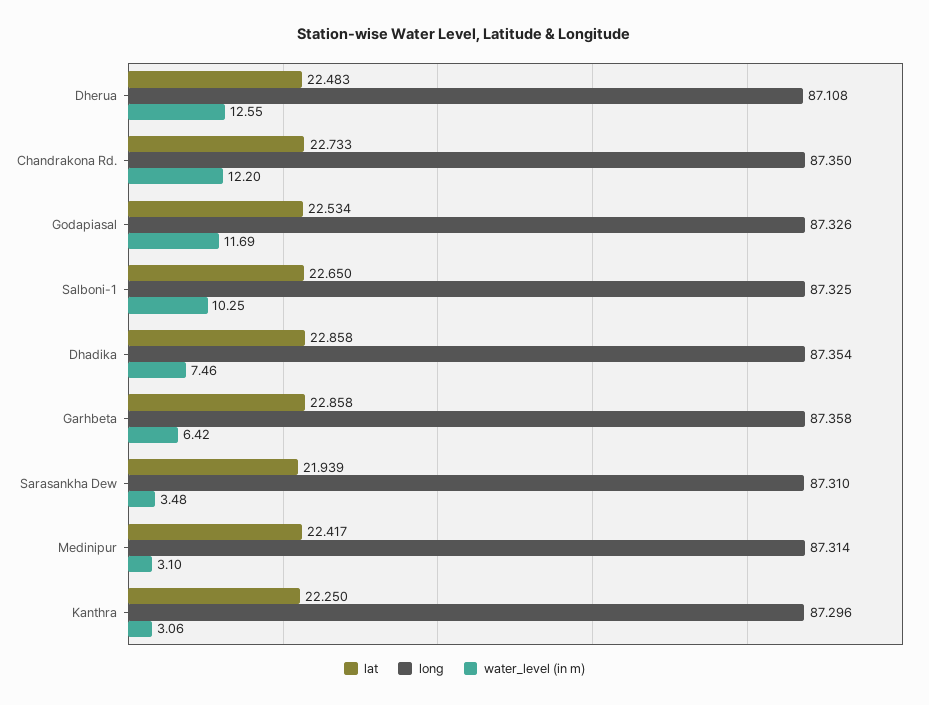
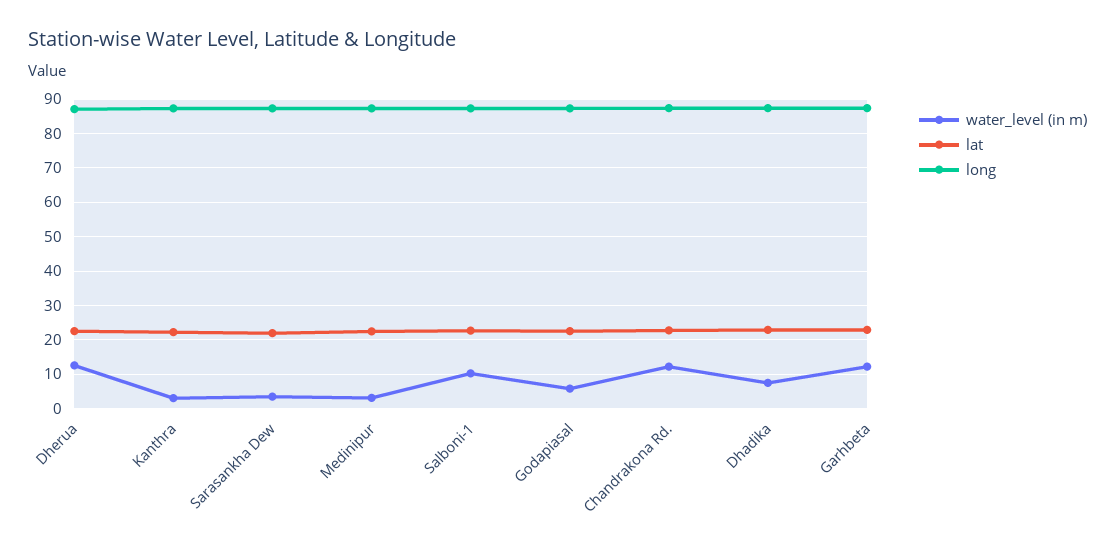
water_level (in m), Godapiasal: 11.69 -> 6
water_level (in m), Garhbeta: 6.42 -> 12

